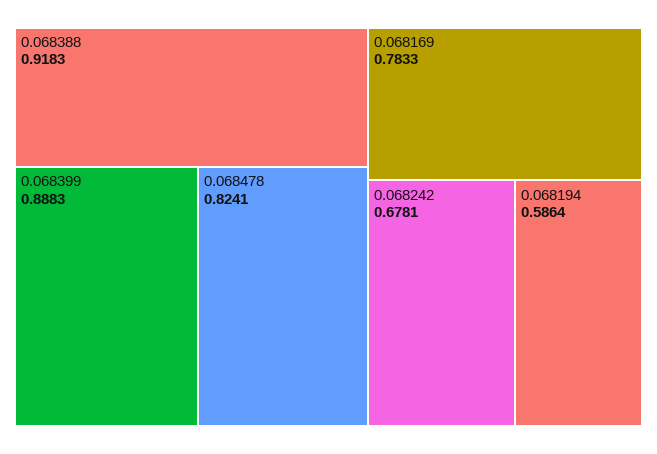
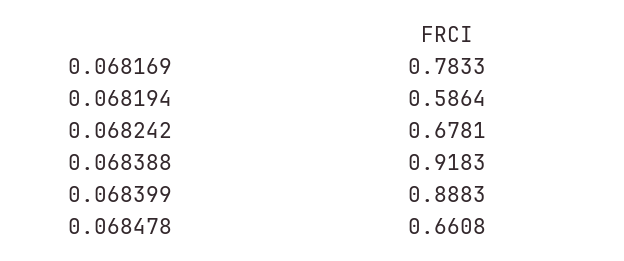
0.068478: 0.8241 -> 0.6608

